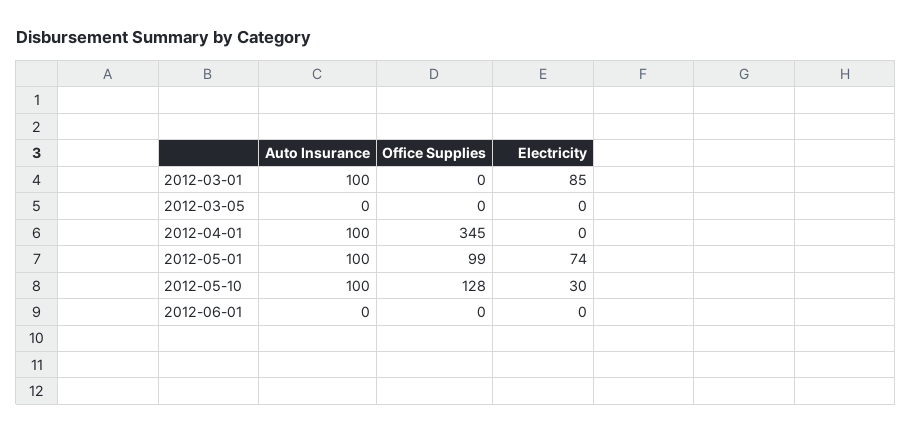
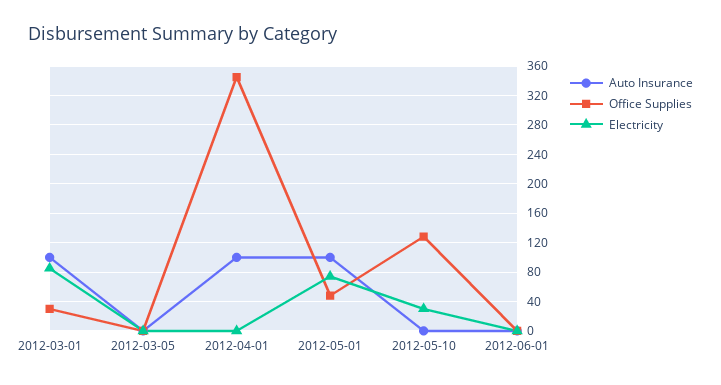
Office Supplies, 2012-03-01: 0 -> 30
Office Supplies, 2012-05-01: 99 -> 50
Auto Insurance, 2012-05-10: 100 -> 0

